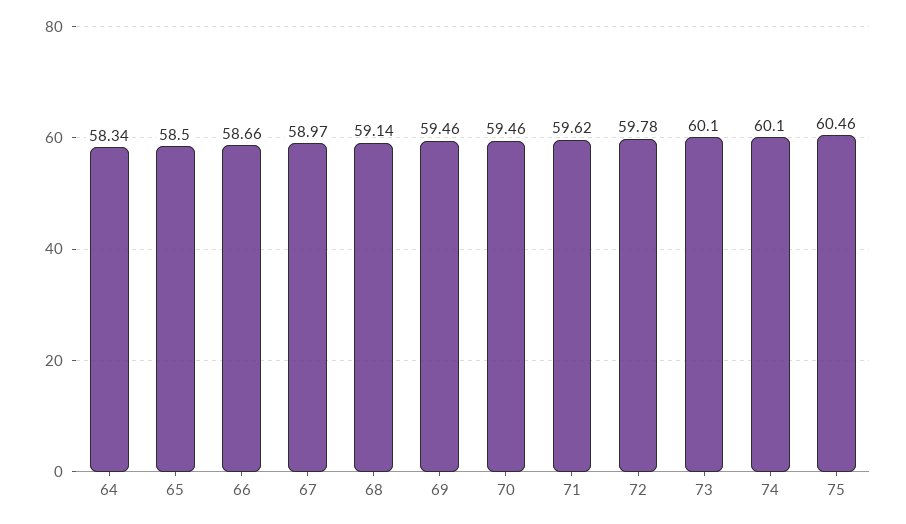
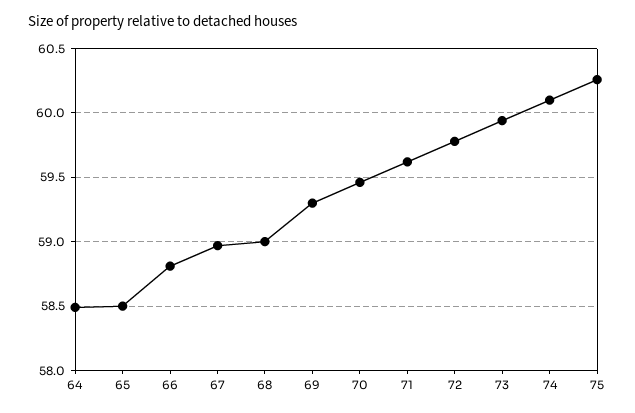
64: 58.34 -> 58.5
66: 58.66 -> 58.8
68: 59.14 -> 59
69: 59.46 -> 59.3
73: 60.1 -> 59.95
75: 60.46 -> 60.25

